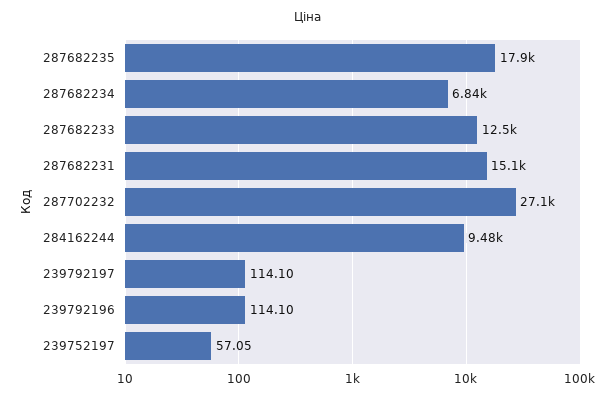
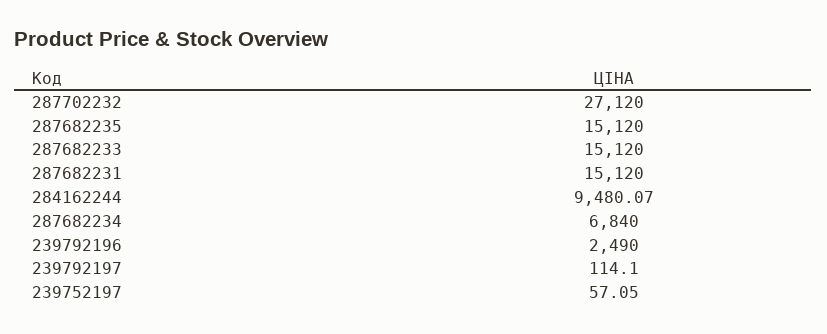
287682235: 17900 -> 15120
287682233: 12500 -> 15120
239792196: 114.1 -> 2490

